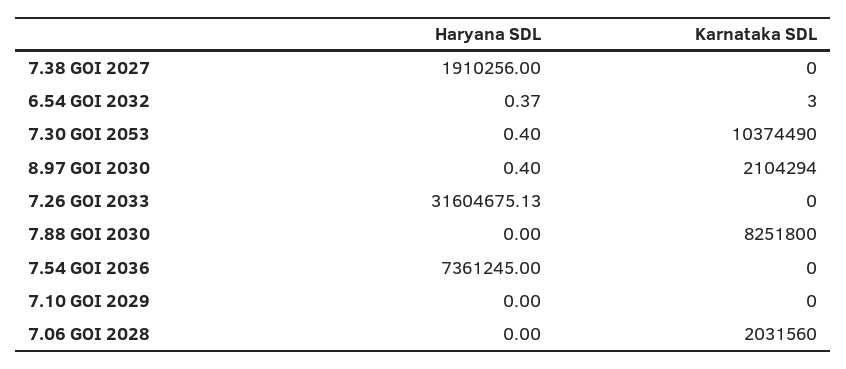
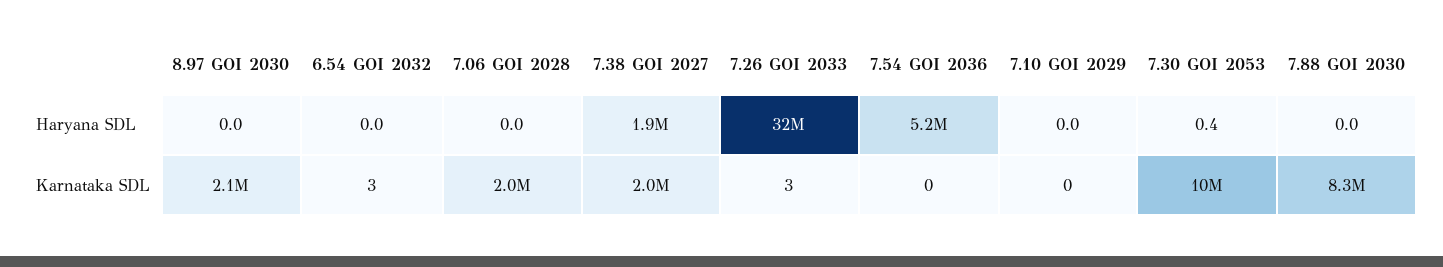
Karnataka SDL, 7.38 GOI 2027: 0 -> 2000000
Haryana SDL, 6.54 GOI 2032: 0.37 -> 0
Haryana SDL, 8.97 GOI 2030: 0.4 -> 0
Karnataka SDL, 7.26 GOI 2033: 0 -> 3
Haryana SDL, 7.54 GOI 2036: 7361245 -> 5200000

